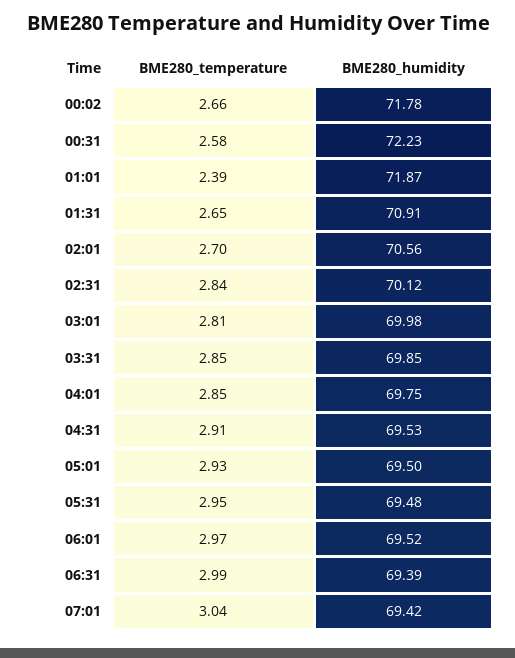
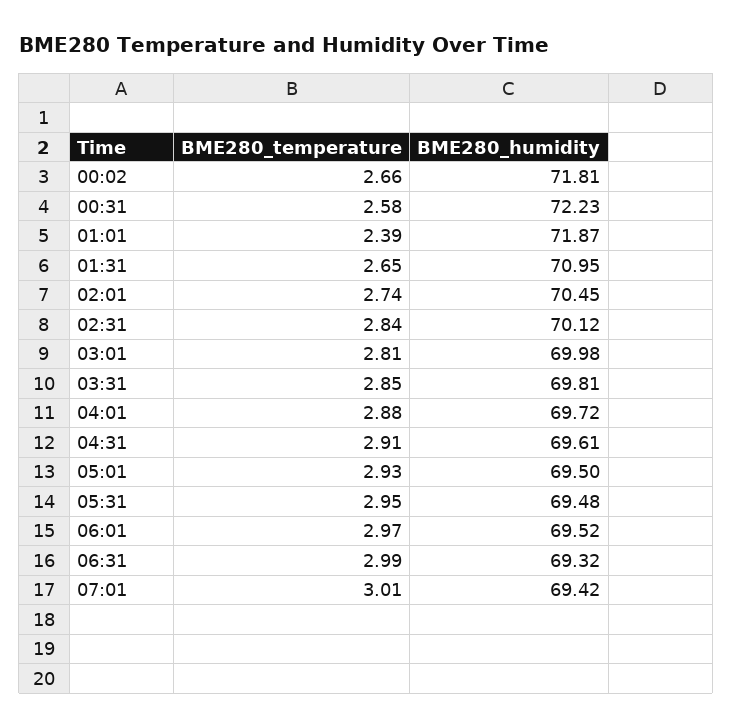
BME280_humidity, 00:02: 71.78 -> 71.81
BME280_humidity, 01:31: 70.91 -> 70.95
BME280_temperature, 02:01: 2.7 -> 2.74
BME280_humidity, 02:01: 70.56 -> 70.45
BME280_humidity, 03:31: 69.85 -> 69.81
BME280_temperature, 04:01: 2.85 -> 2.88
BME280_humidity, 04:01: 69.75 -> 69.72
BME280_humidity, 04:31: 69.53 -> 69.61
BME280_humidity, 06:31: 69.39 -> 69.32
BME280_temperature, 07:01: 3.04 -> 3.01

